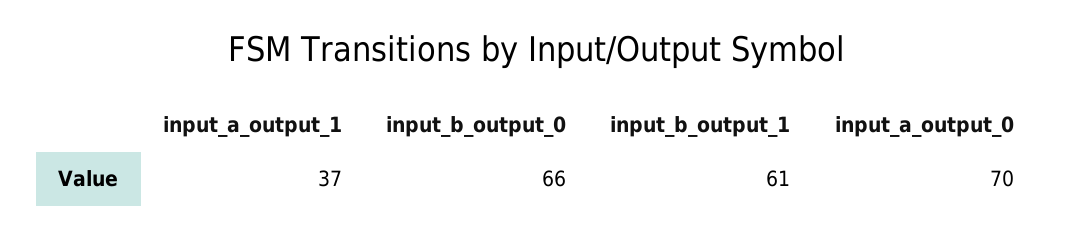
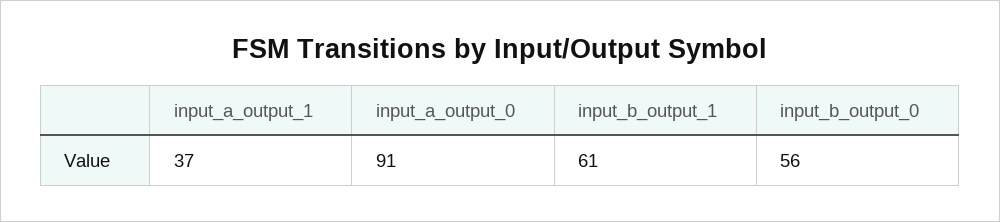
input_b_output_0: 66 -> 56
input_a_output_0: 70 -> 91

